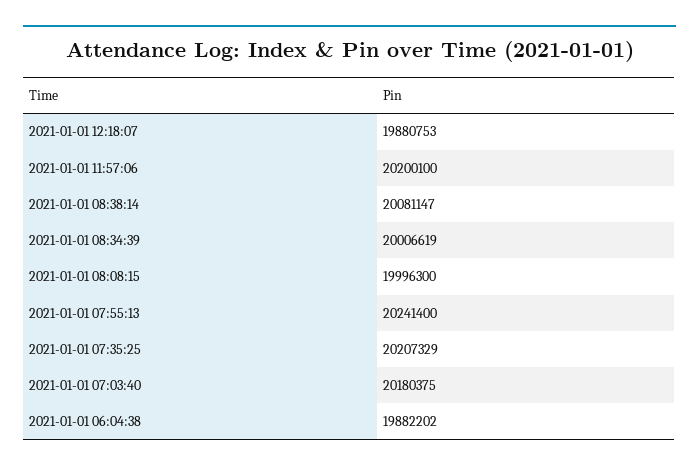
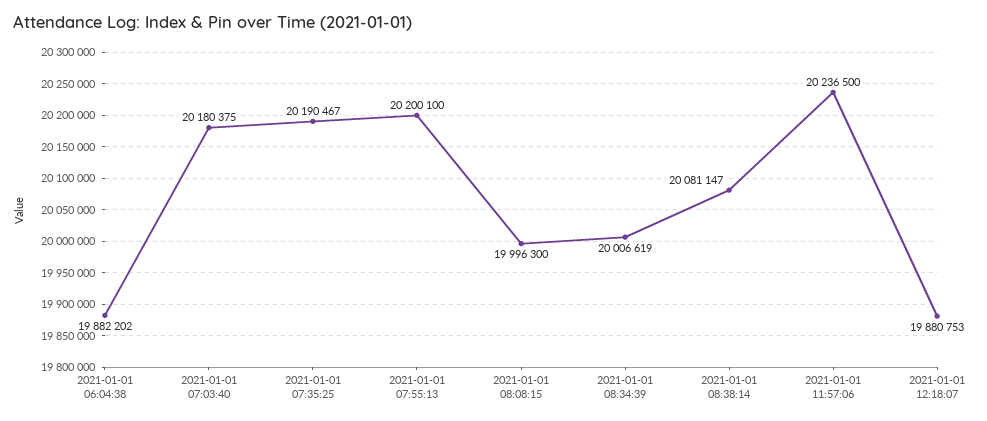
2021-01-01 11:57:06: 20200100 -> 20236500
2021-01-01 07:55:13: 20241400 -> 20200100
2021-01-01 07:35:25: 20207329 -> 20190467

